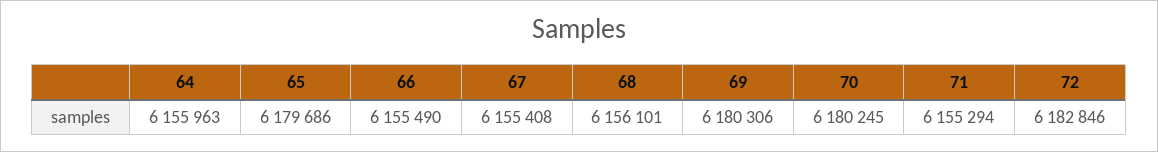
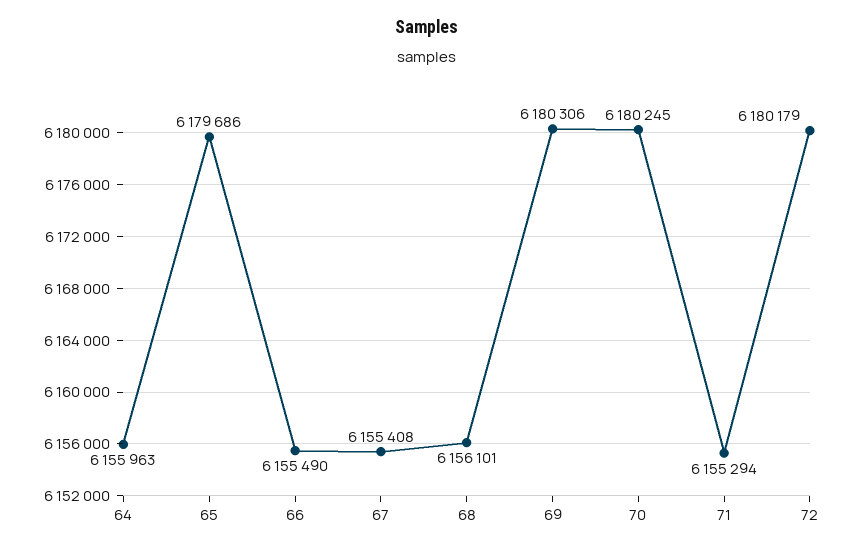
72: 6182846 -> 6180179

